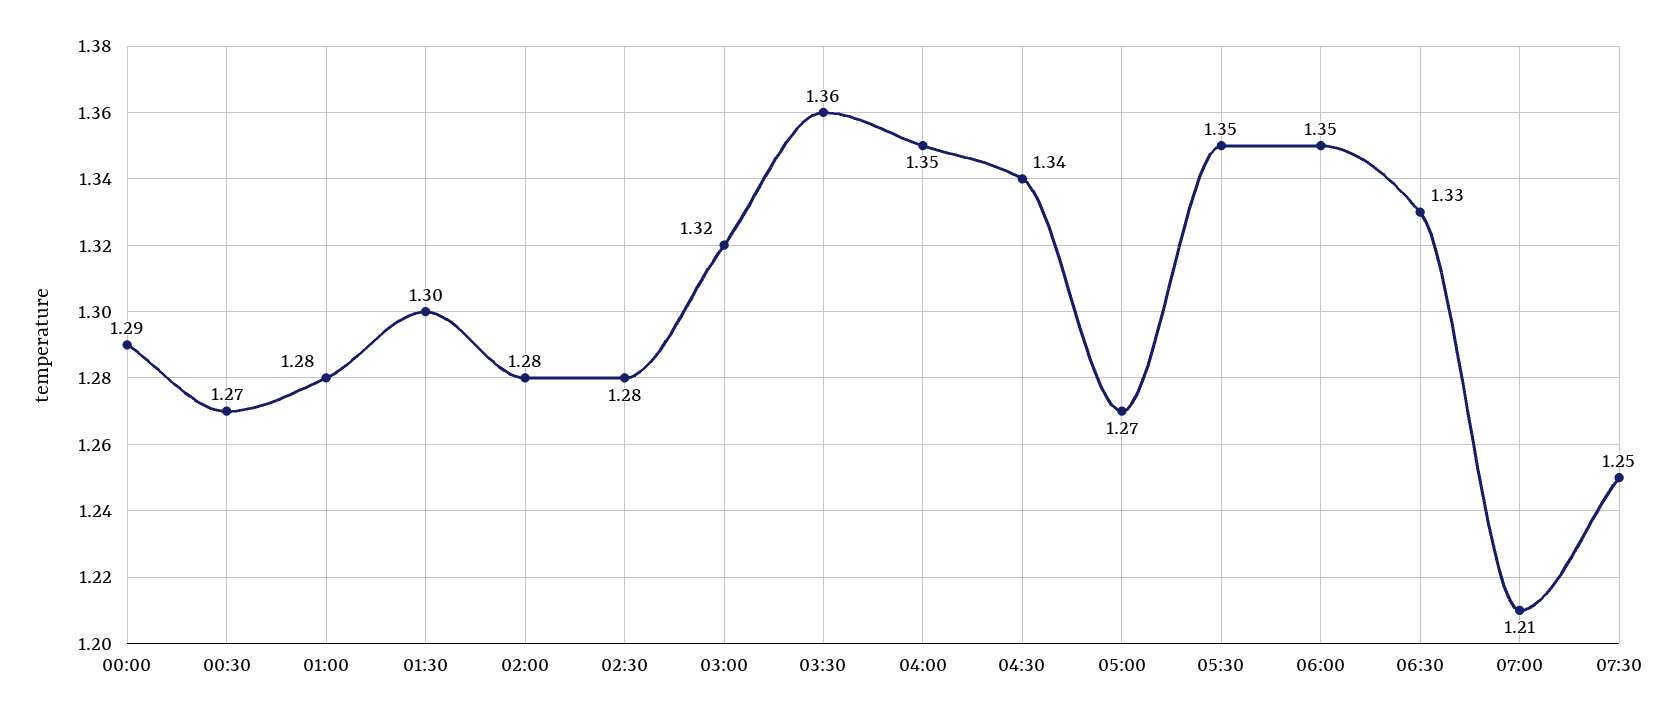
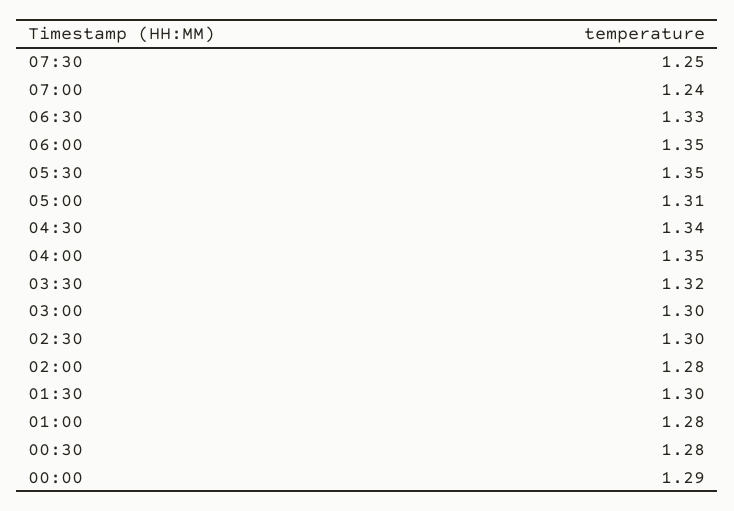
00:30: 1.27 -> 1.28
02:30: 1.28 -> 1.3
03:00: 1.32 -> 1.3
03:30: 1.36 -> 1.32
05:00: 1.27 -> 1.31
07:00: 1.21 -> 1.24

